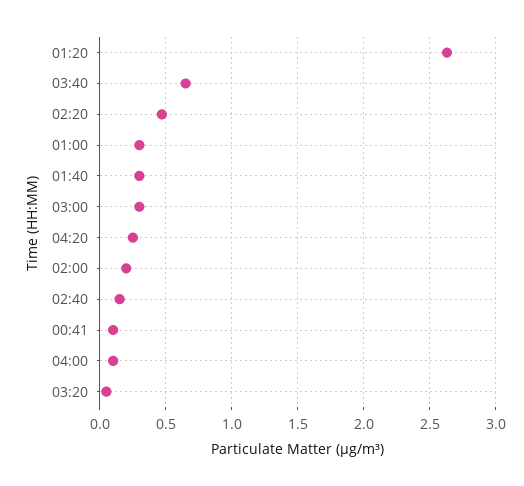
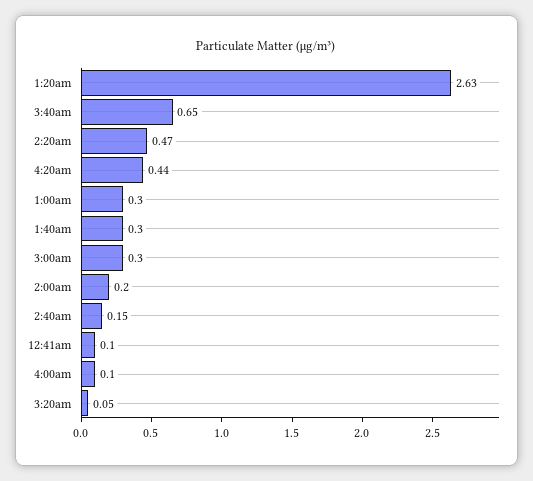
04:20: 0.25 -> 0.44

